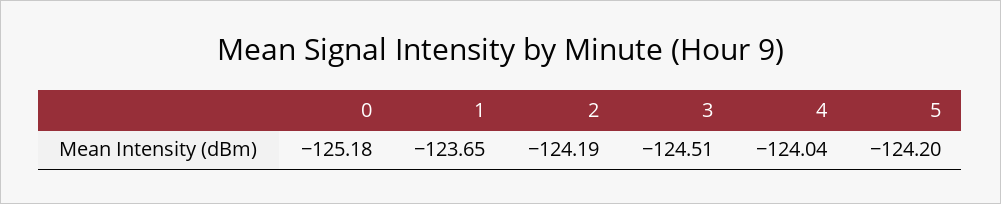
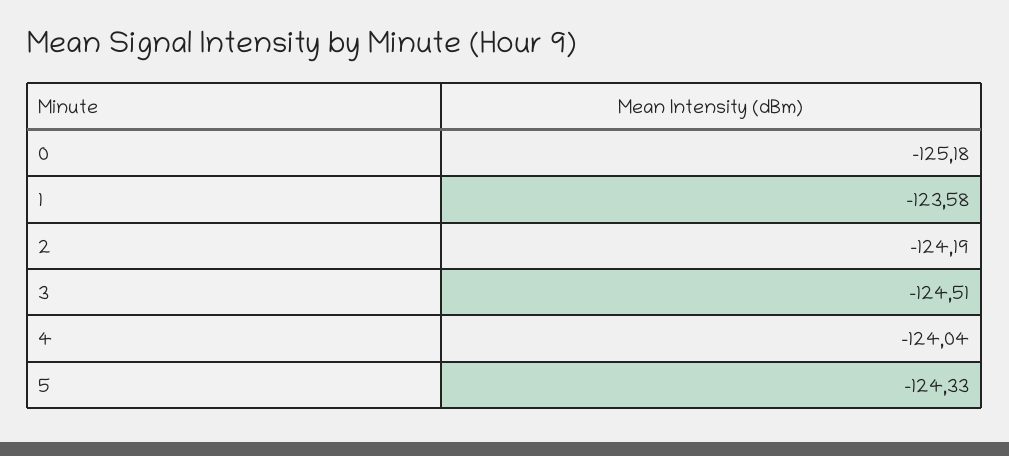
1: -123.65 -> -123.58
5: -124.2 -> -124.33

